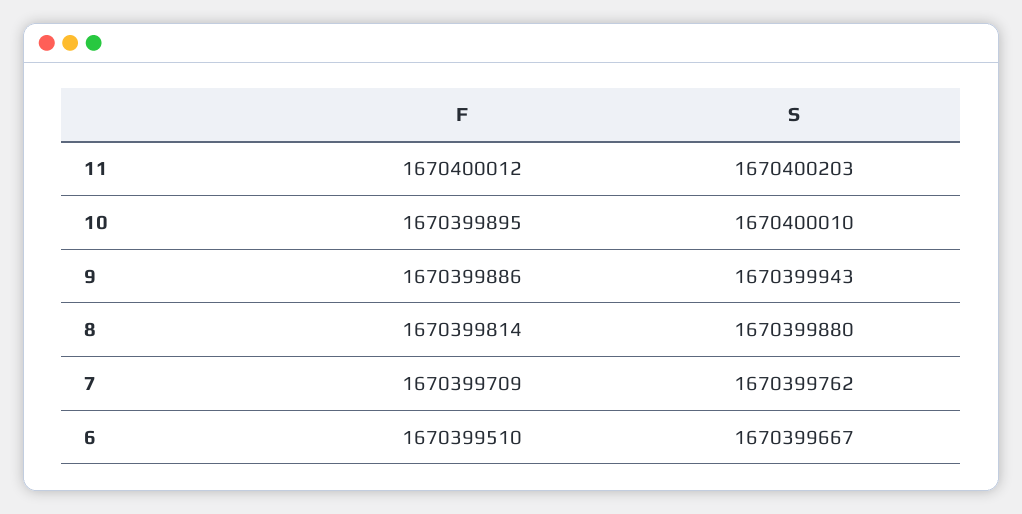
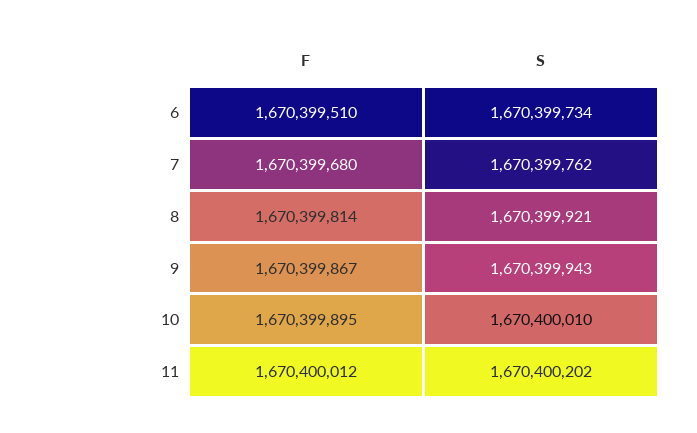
S, 11: 1670400203 -> 1670400202
F, 9: 1670399886 -> 1670399867
S, 8: 1670399880 -> 1670399921
F, 7: 1670399709 -> 1670399680
S, 6: 1670399667 -> 1670399734

